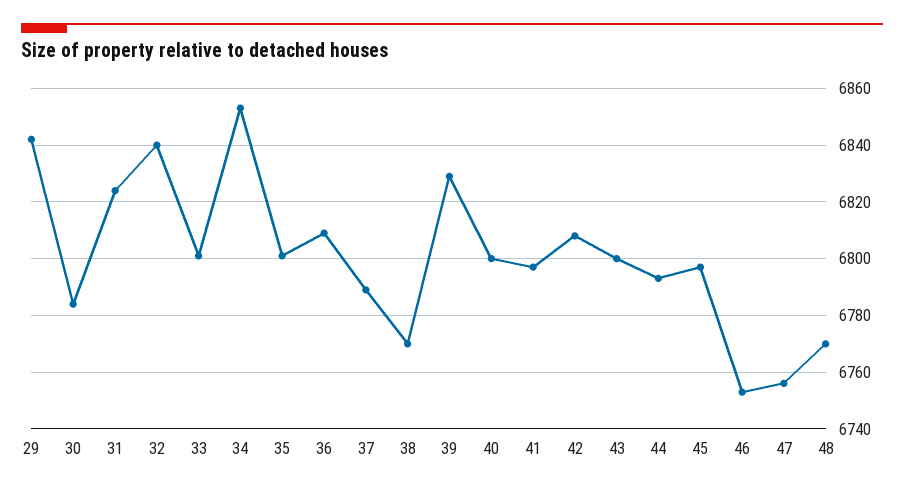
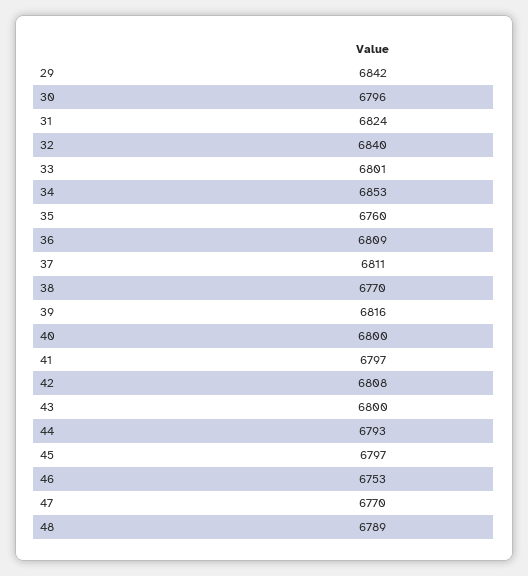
30: 6785 -> 6796
35: 6800 -> 6760
37: 6790 -> 6811
39: 6830 -> 6816
47: 6755 -> 6770
48: 6770 -> 6789

